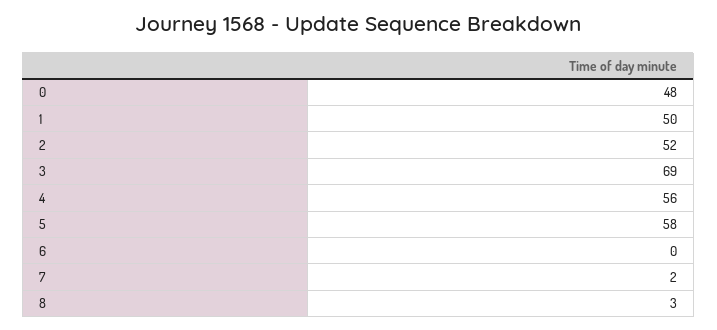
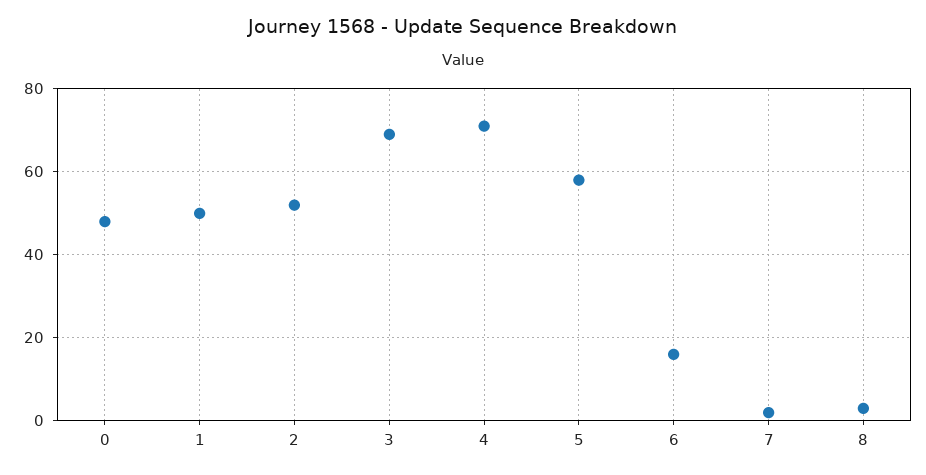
4: 56 -> 70
6: 0 -> 15

